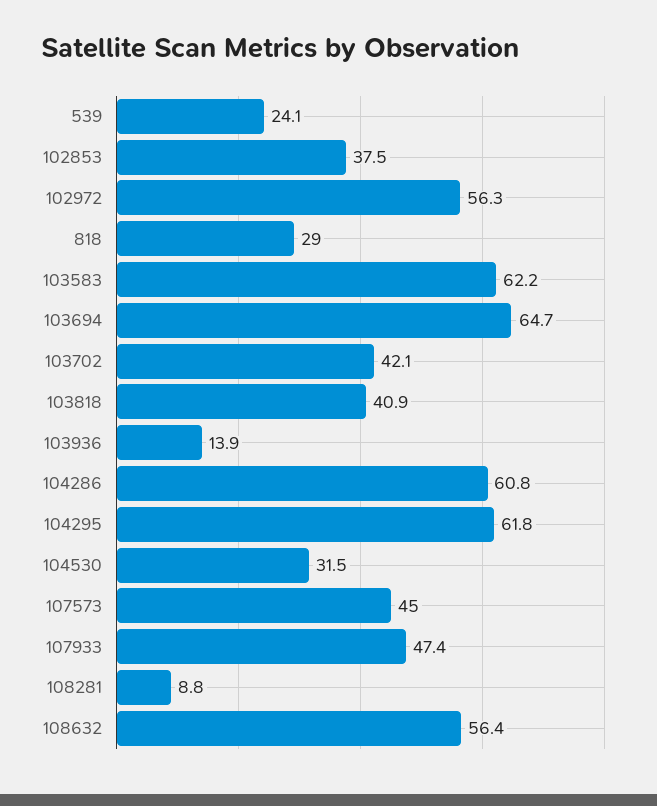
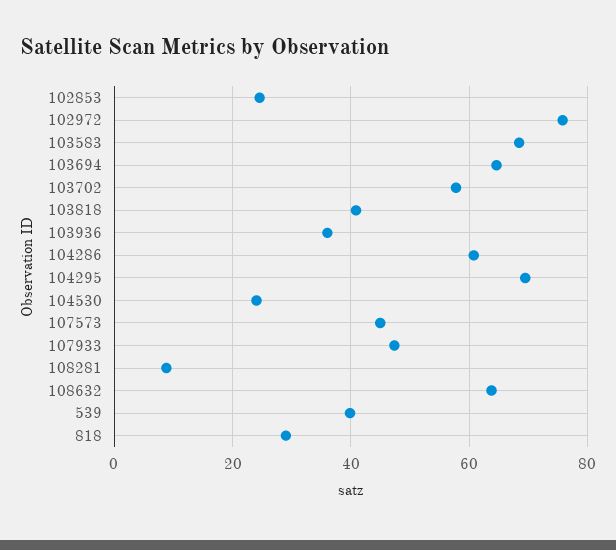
539: 24.1 -> 40
102853: 37.5 -> 24
102972: 56.3 -> 76
103583: 62.2 -> 68
103702: 42.1 -> 58
103936: 13.9 -> 36
104295: 61.8 -> 70
104530: 31.5 -> 24
108632: 56.4 -> 64

